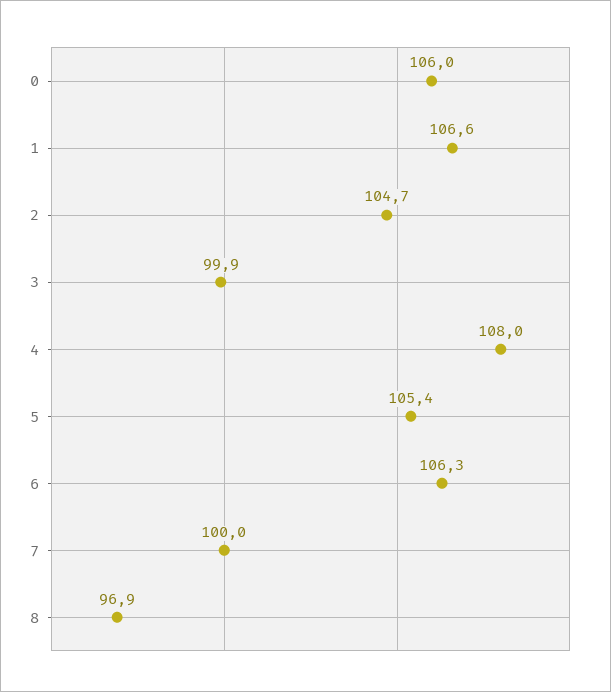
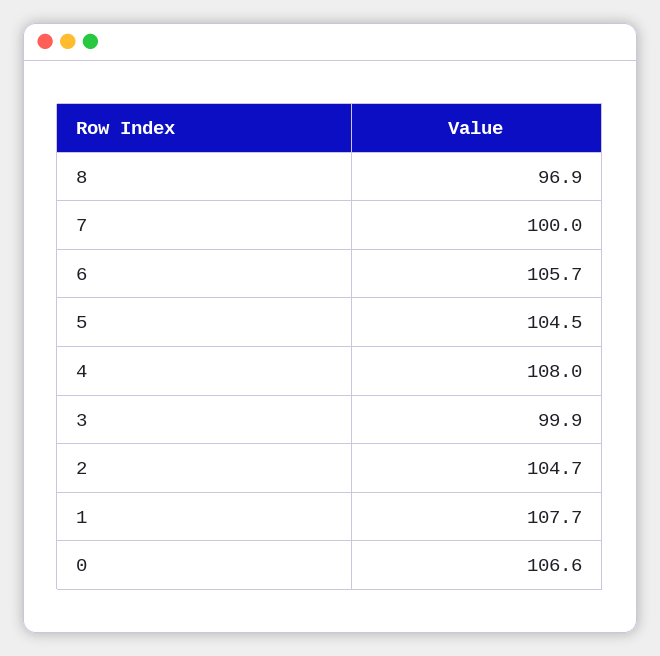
0: 106 -> 106.6
1: 106.6 -> 107.7
5: 105.4 -> 104.5
6: 106.3 -> 105.7

